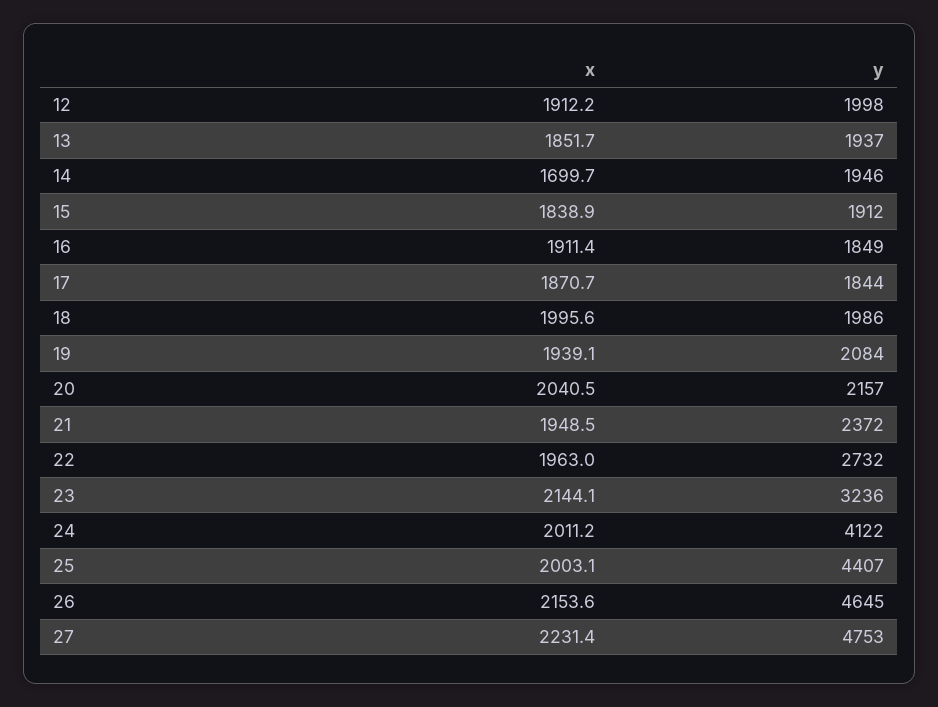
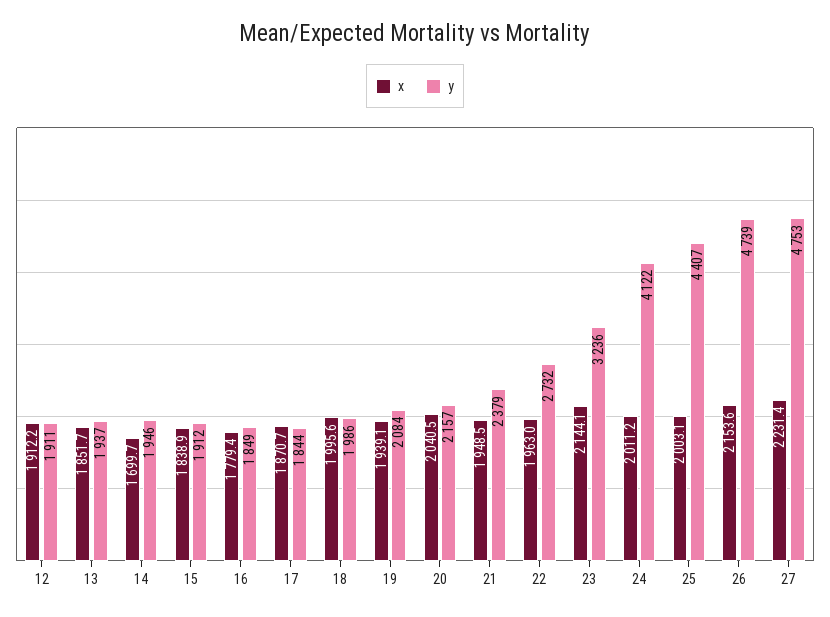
y, 12: 1998 -> 1911
x, 16: 1911.4 -> 1779.4
y, 21: 2372 -> 2379
y, 26: 4645 -> 4739

